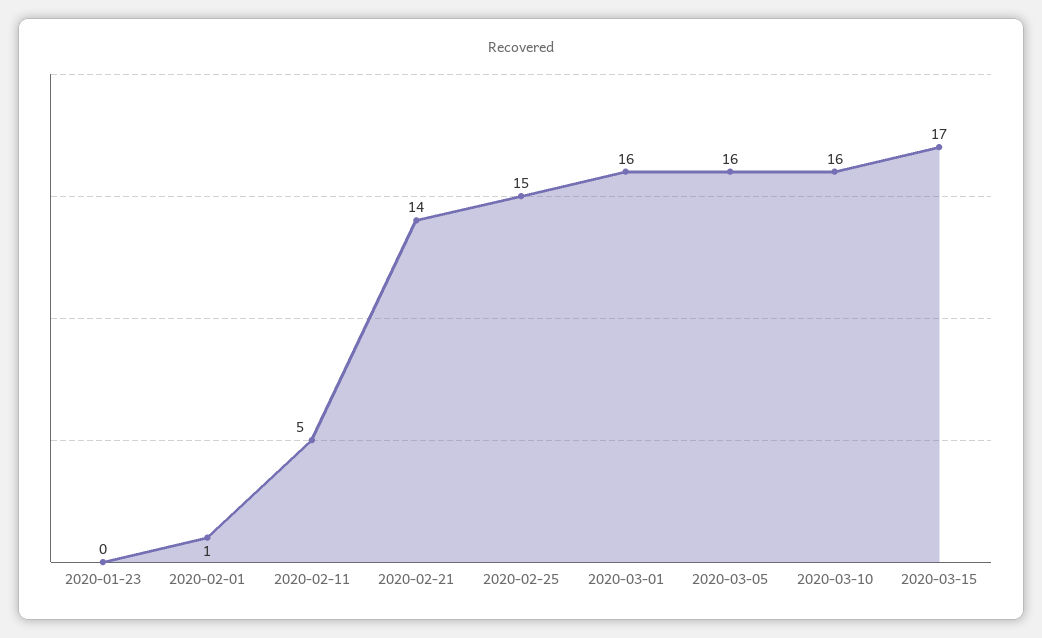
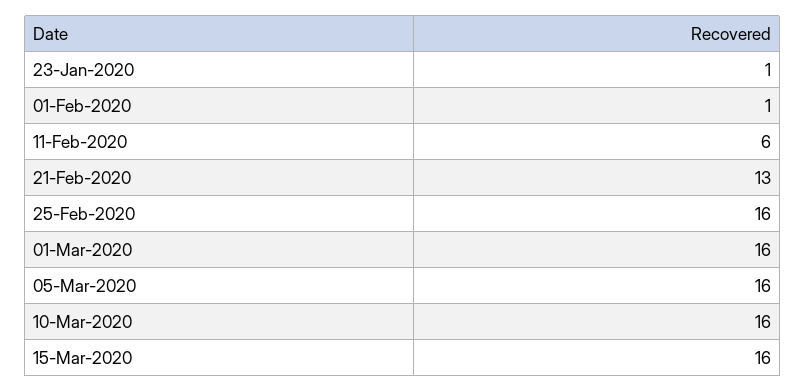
2020-01-23: 0 -> 1
2020-02-11: 5 -> 6
2020-02-21: 14 -> 13
2020-02-25: 15 -> 16
2020-03-15: 17 -> 16

